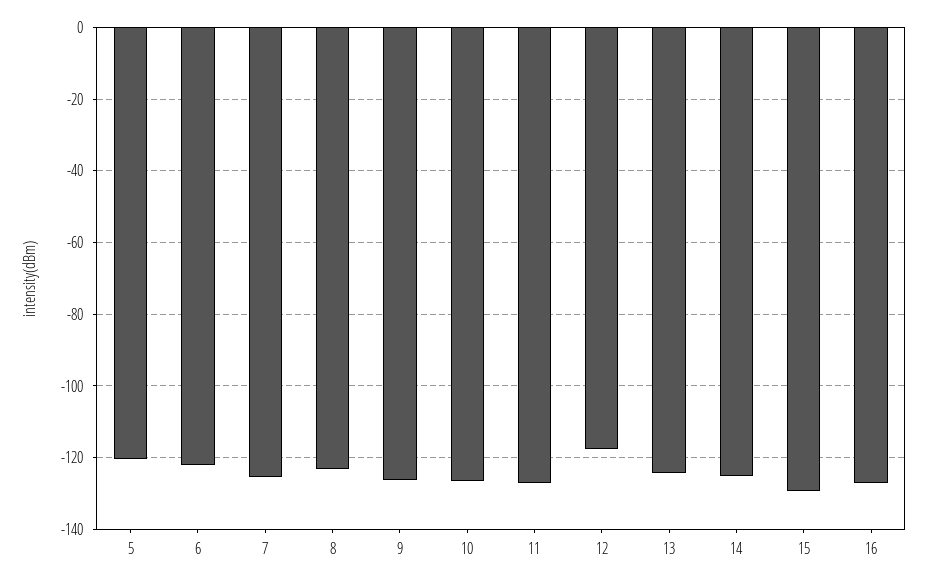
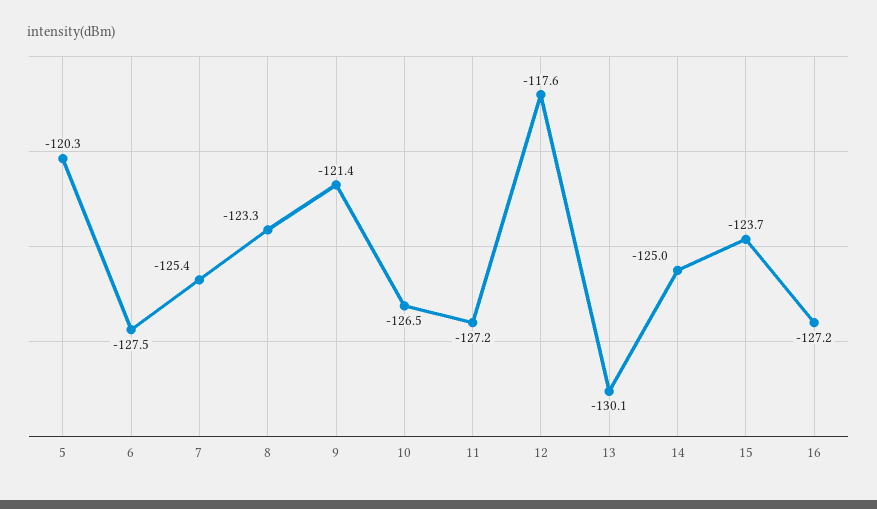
6: -122 -> -127.5
9: -126 -> -121.4
13: -124 -> -130.1
15: -130 -> -123.7

